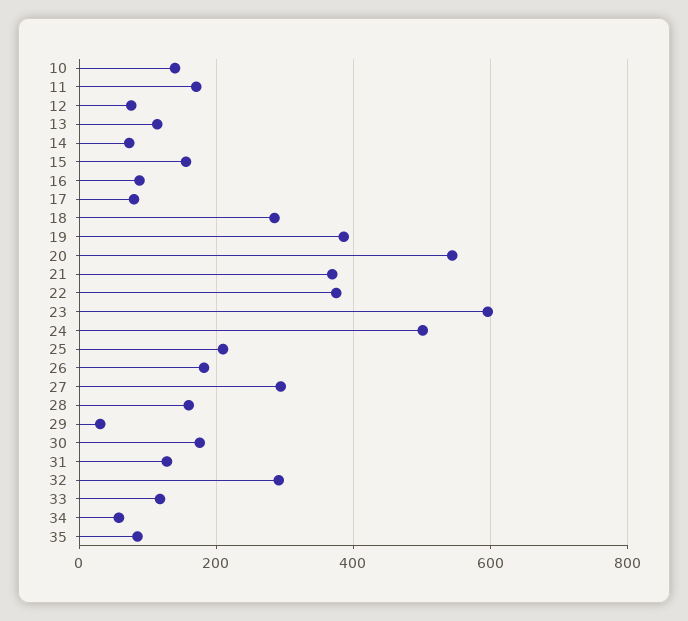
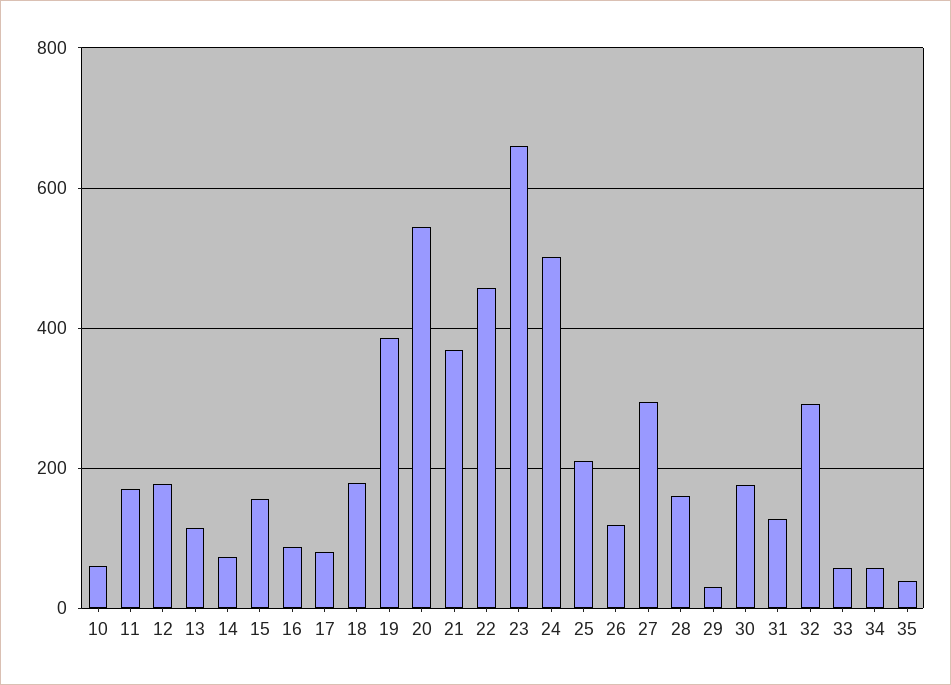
10: 140 -> 60
12: 80 -> 180
18: 280 -> 180
22: 380 -> 460
23: 600 -> 660
26: 180 -> 120
33: 120 -> 60
35: 80 -> 40

